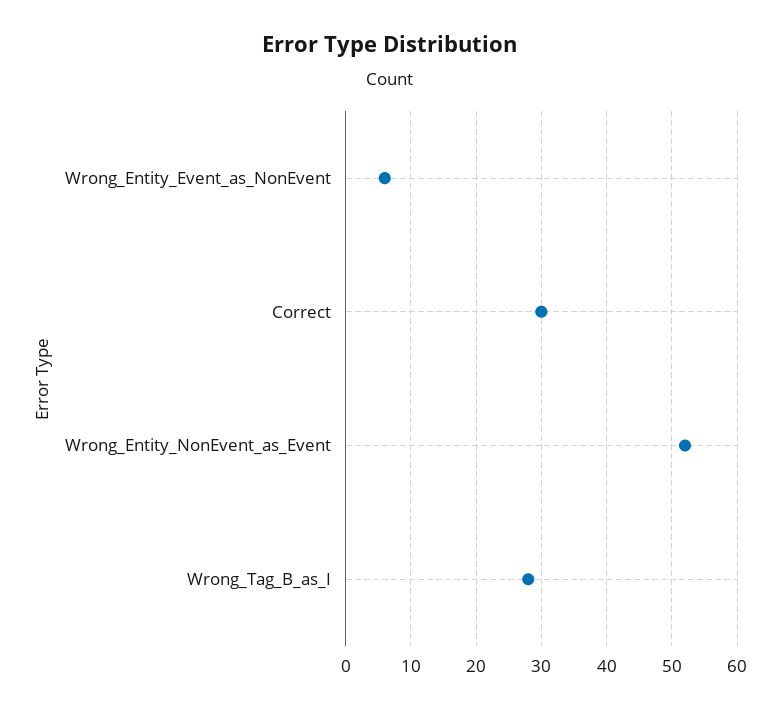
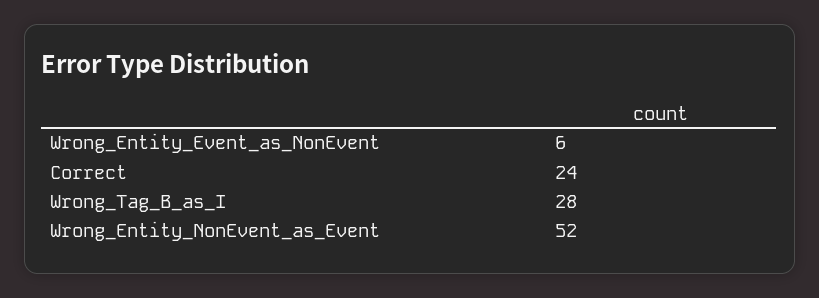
Correct: 30 -> 24

